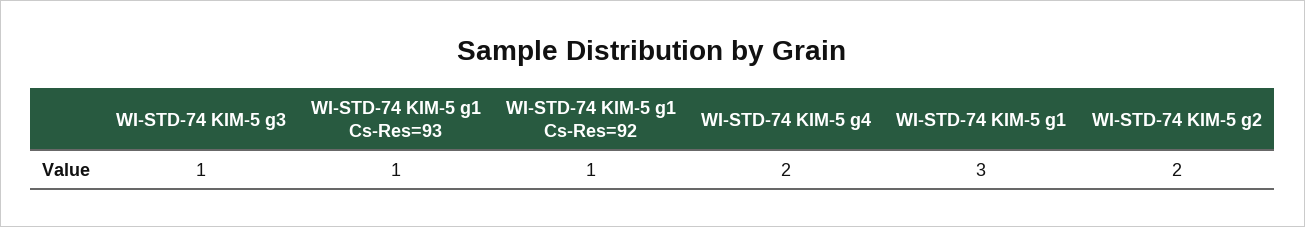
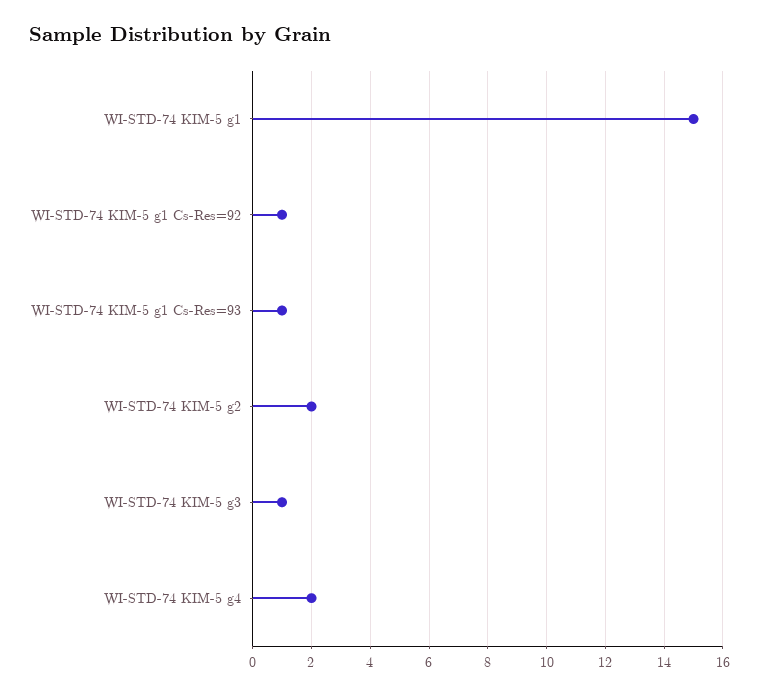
WI-STD-74 KIM-5 g1: 3 -> 15

